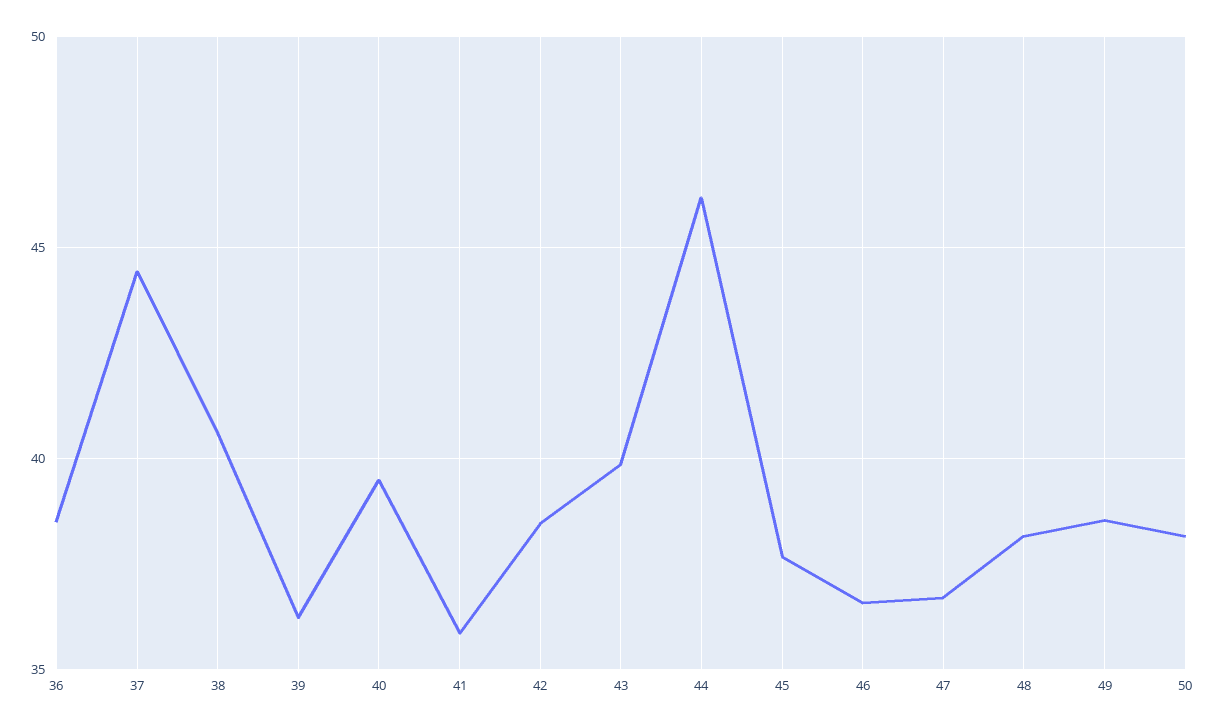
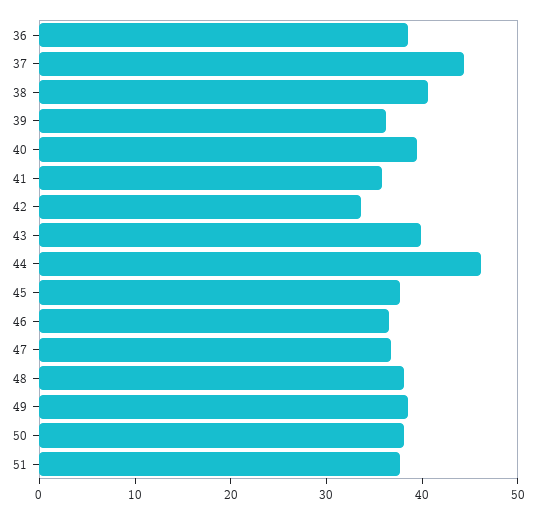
42: 38.5 -> 34
51: none -> 38

